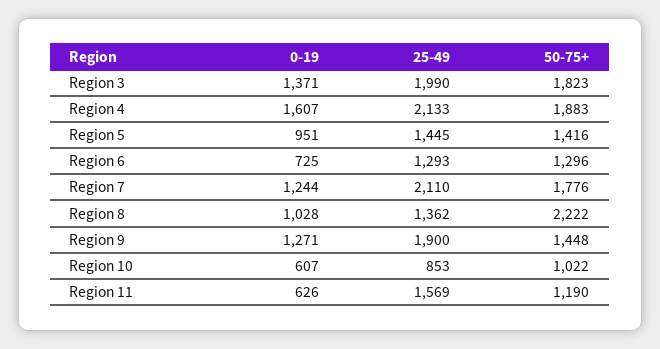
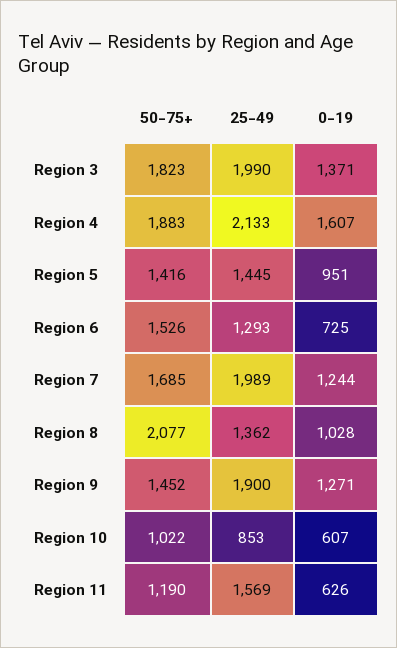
50-75+, Region 6: 1296 -> 1526
25-49, Region 7: 2110 -> 1989
50-75+, Region 7: 1776 -> 1685
50-75+, Region 8: 2222 -> 2077
50-75+, Region 9: 1448 -> 1452

